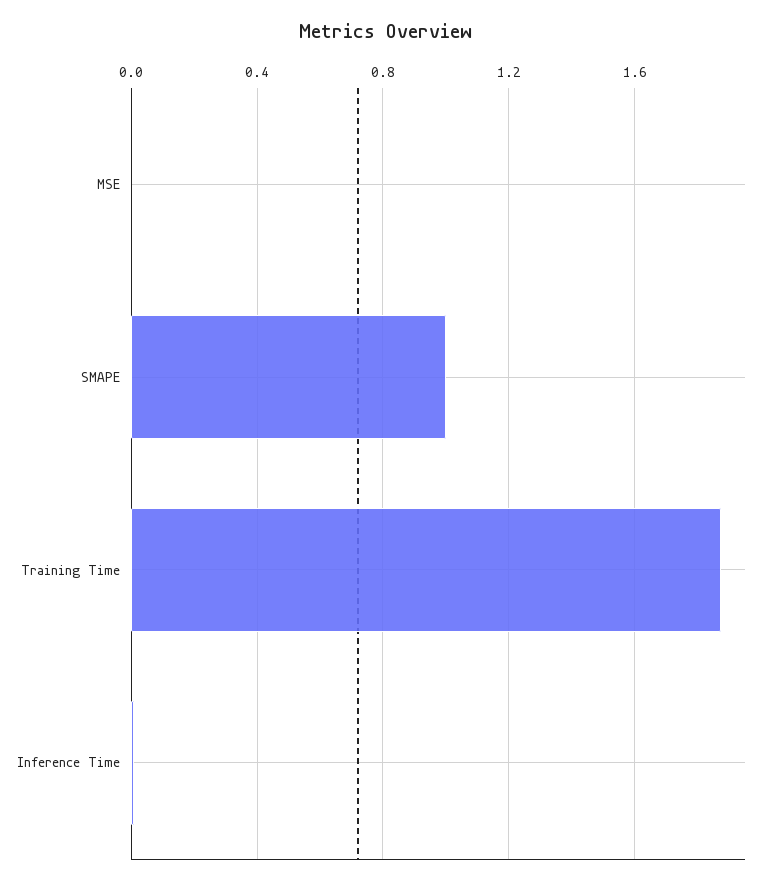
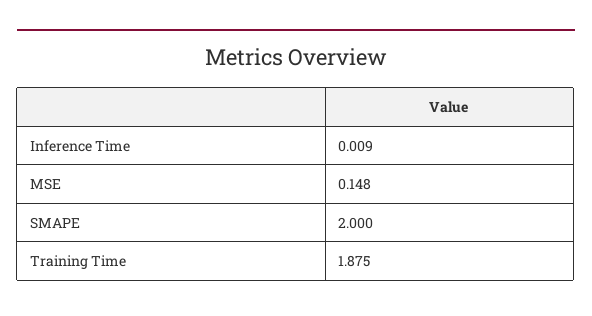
MSE: 0 -> 0.148
SMAPE: 1 -> 2

